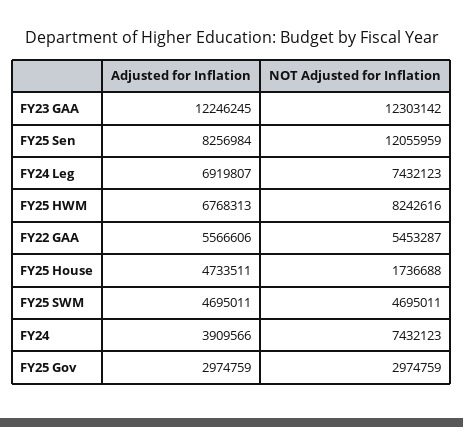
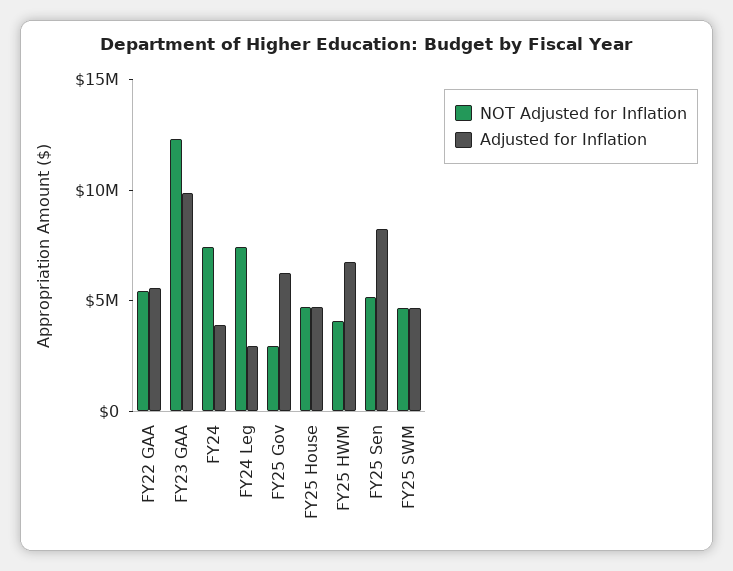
Adjusted for Inflation, FY23 GAA: 12246245 -> 10000000
NOT Adjusted for Inflation, FY25 Sen: 12055959 -> 5000000
Adjusted for Inflation, FY24 Leg: 6919807 -> 3000000
NOT Adjusted for Inflation, FY25 HWM: 8242616 -> 4000000
NOT Adjusted for Inflation, FY25 House: 1736688 -> 5000000
Adjusted for Inflation, FY25 Gov: 2974759 -> 6000000

